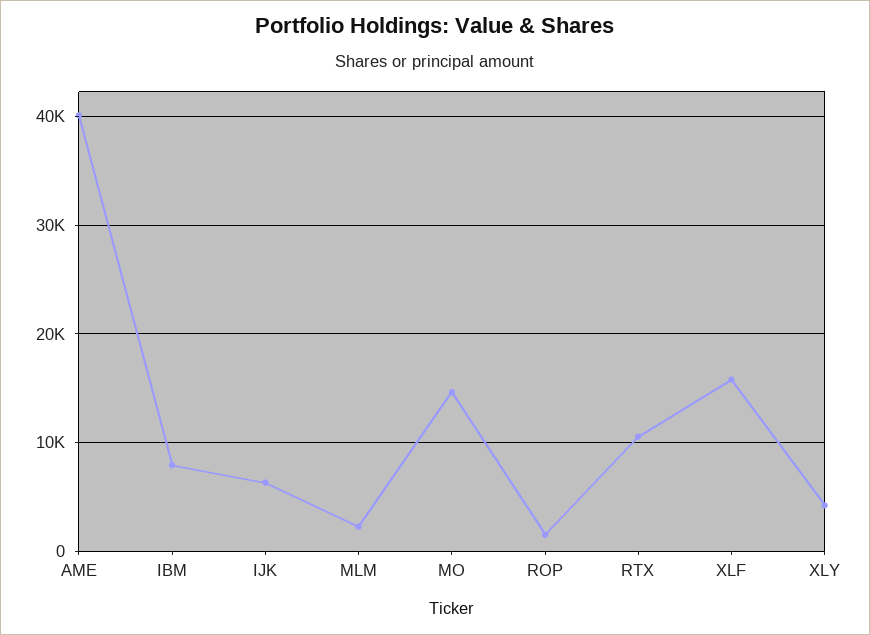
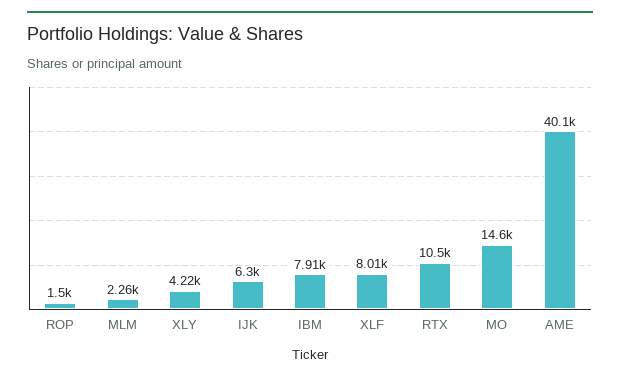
XLF: 16000 -> 8010

